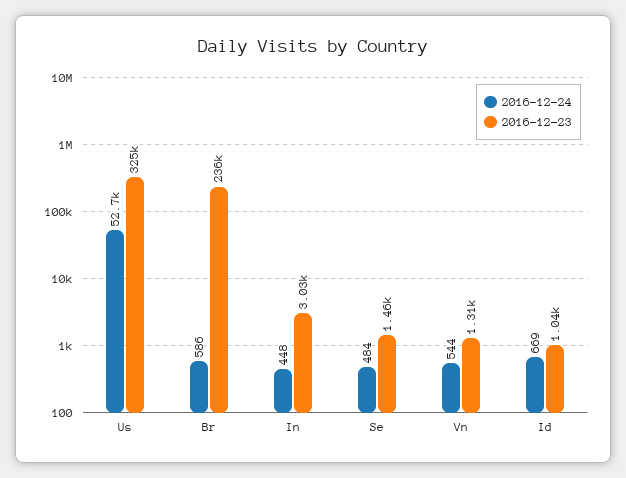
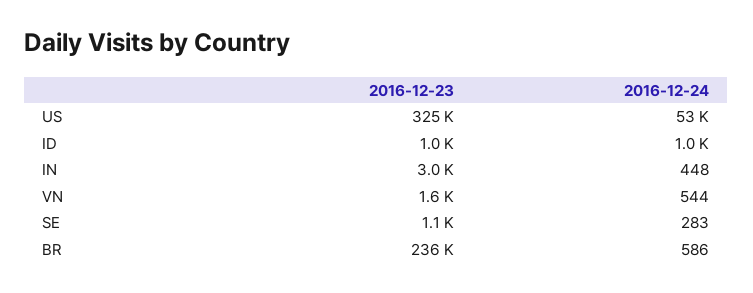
2016-12-24, Se: 484 -> 283
2016-12-23, Se: 1460 -> 1100
2016-12-23, Vn: 1310 -> 1600
2016-12-24, Id: 669 -> 1000

